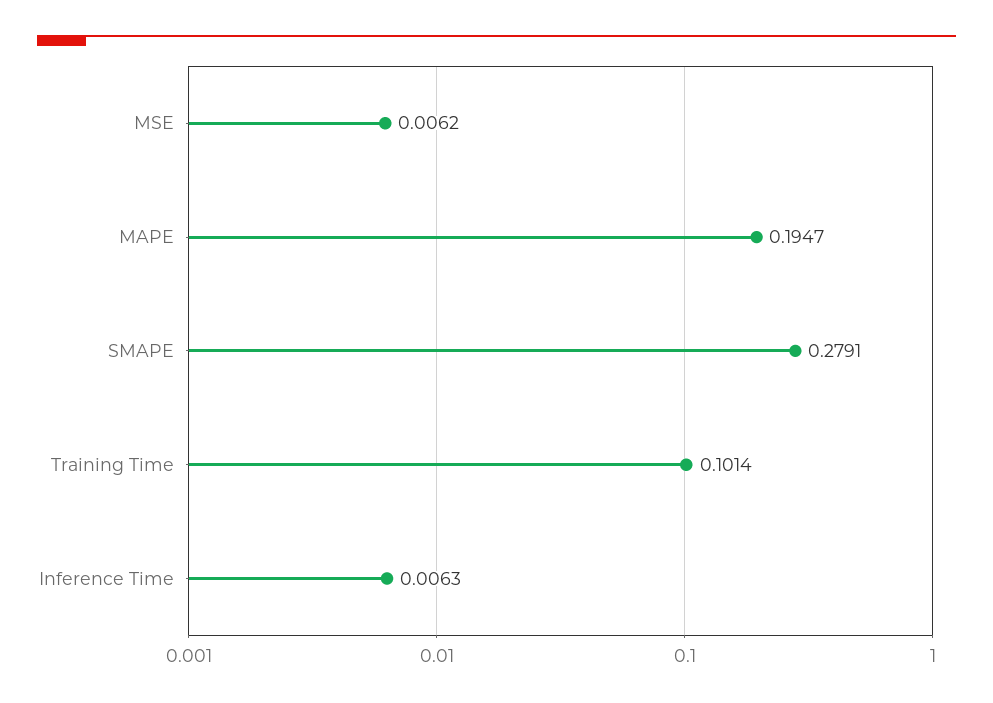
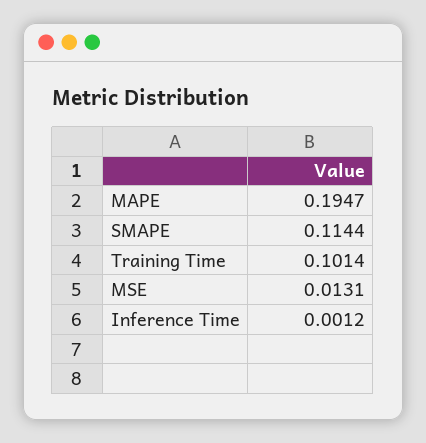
MSE: 0.0062 -> 0.0131
SMAPE: 0.2791 -> 0.1144
Inference Time: 0.0063 -> 0.0012

